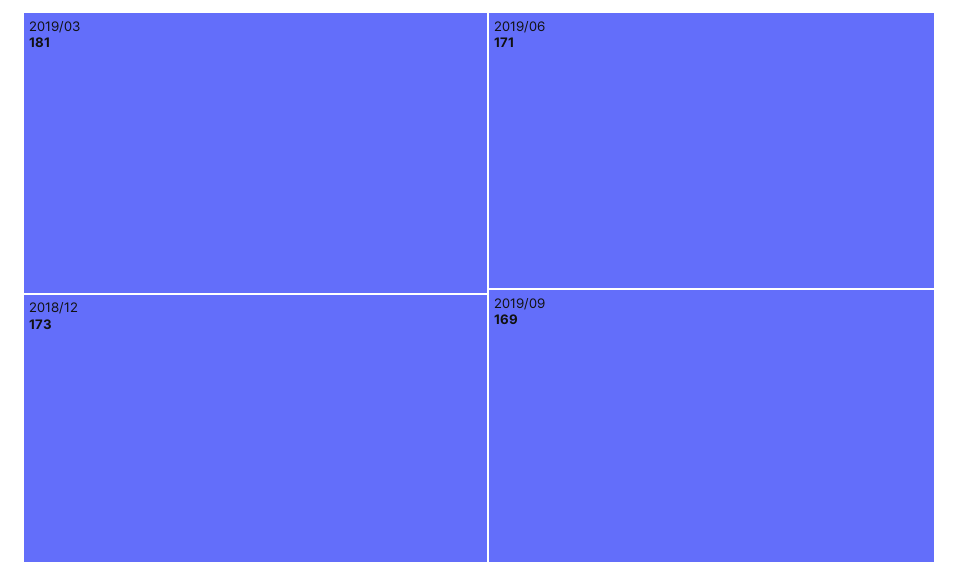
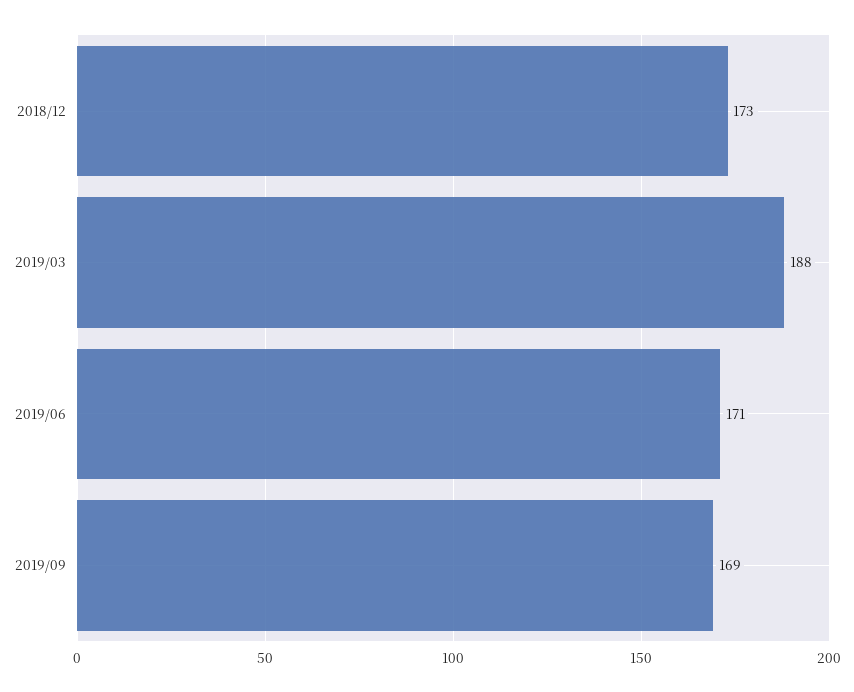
2019/03: 181 -> 188

